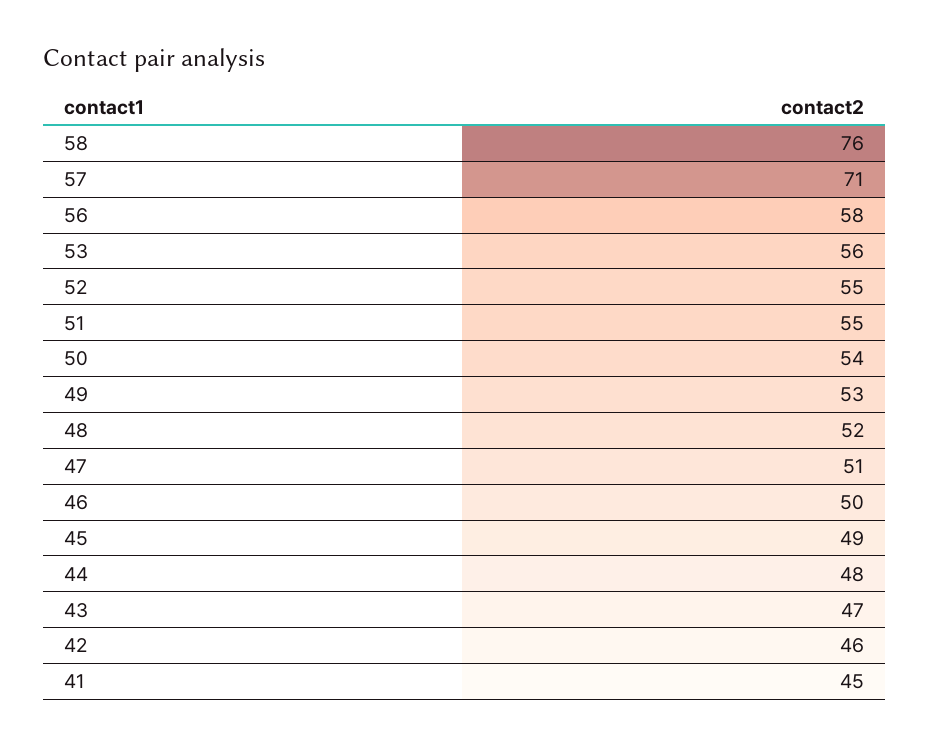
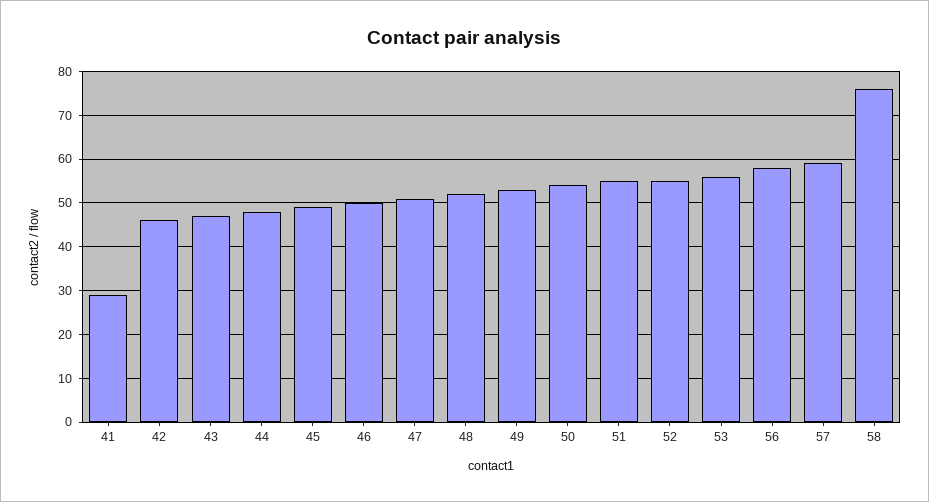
57: 71 -> 60
41: 45 -> 30

